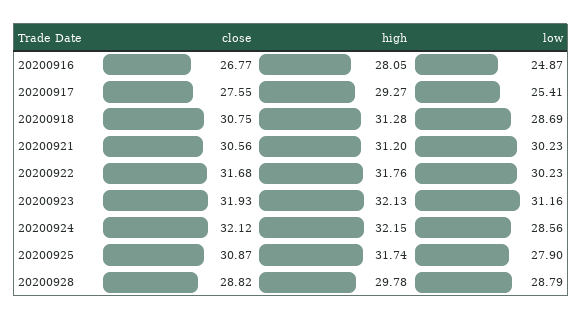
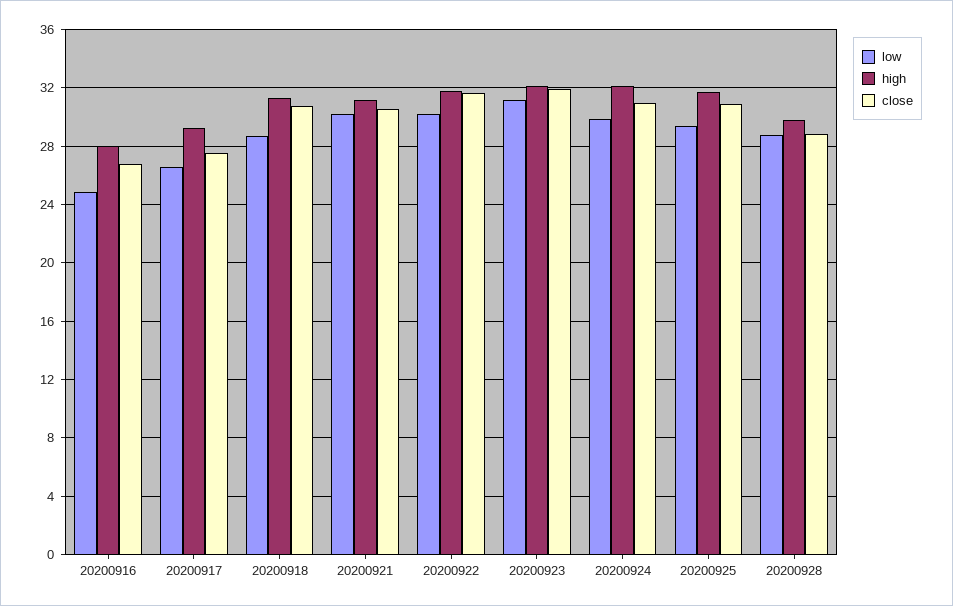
low, 20200917: 25.41 -> 26.5
close, 20200924: 32.12 -> 31
low, 20200924: 28.56 -> 30
low, 20200925: 27.9 -> 29.5

